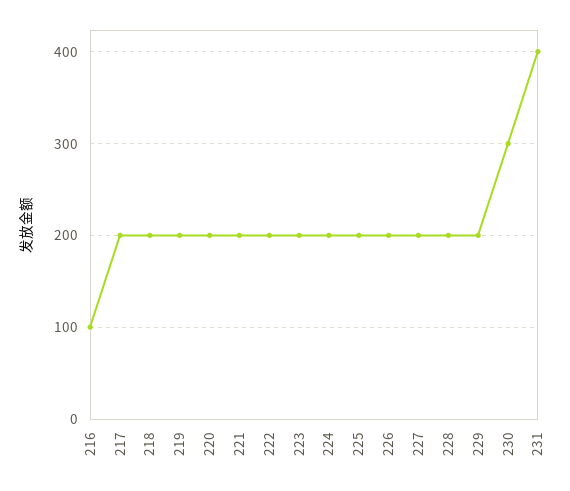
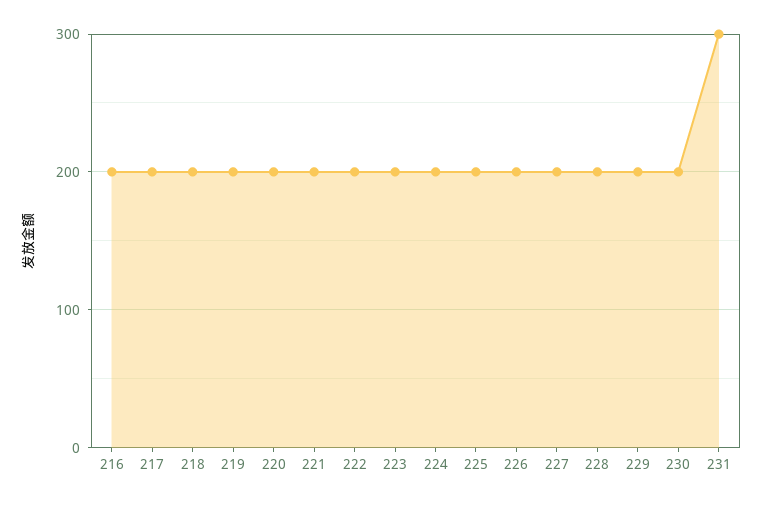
216: 100 -> 200
230: 300 -> 200
231: 400 -> 300

